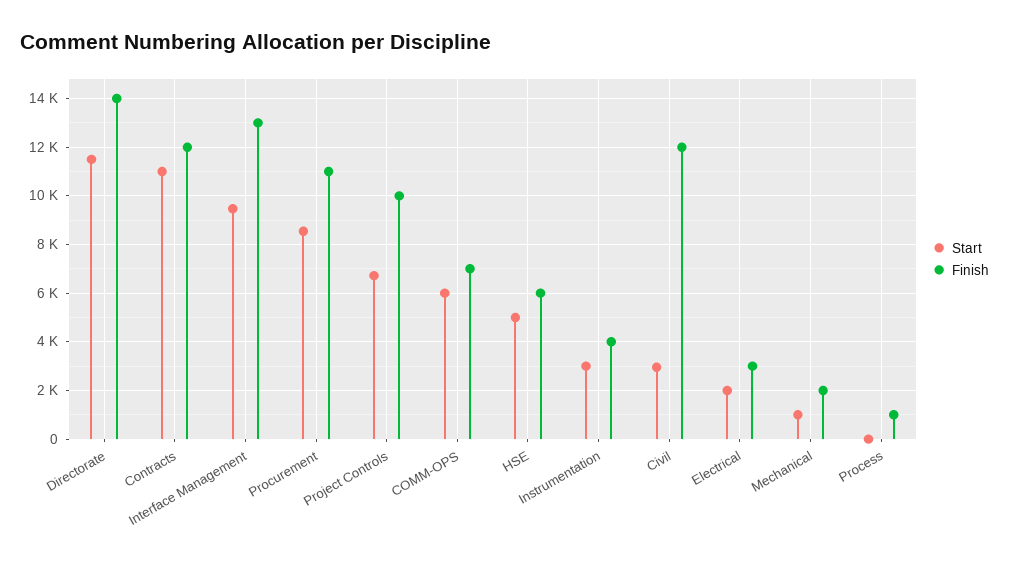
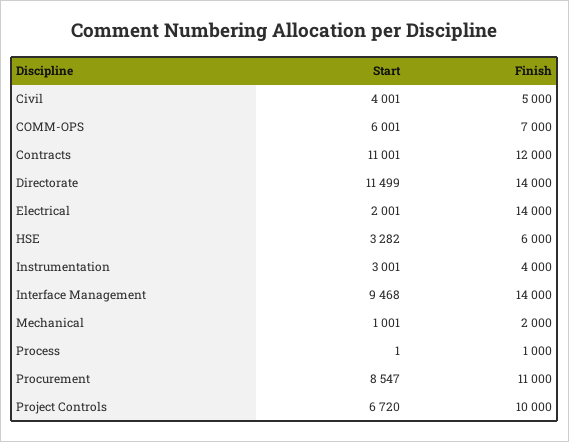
Finish, Interface Management: 13000 -> 14000
Start, HSE: 5000 -> 3282
Start, Civil: 3000 -> 4001
Finish, Civil: 12000 -> 5000
Finish, Electrical: 3000 -> 14000

